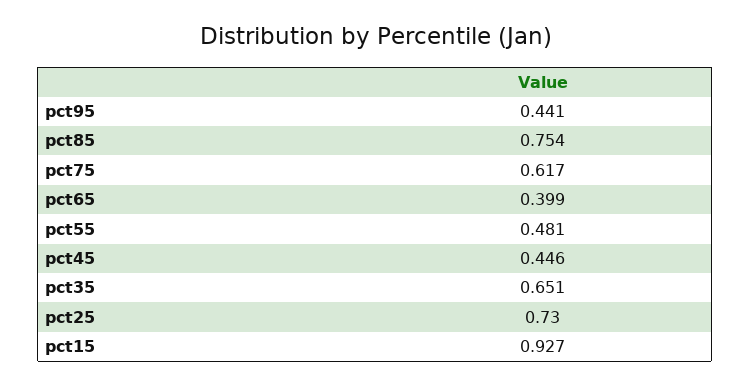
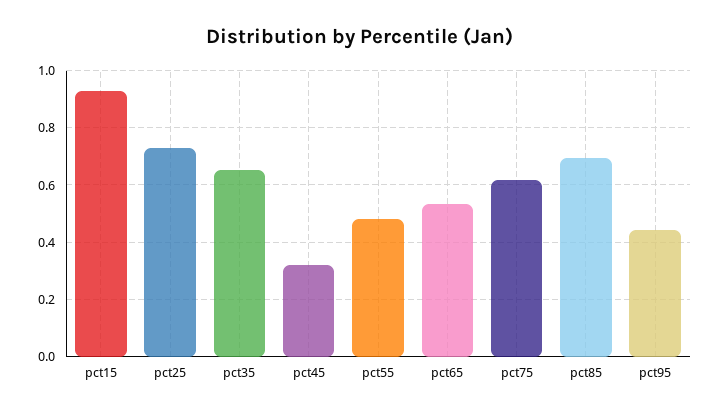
pct85: 0.754 -> 0.7
pct65: 0.399 -> 0.525
pct45: 0.446 -> 0.325

